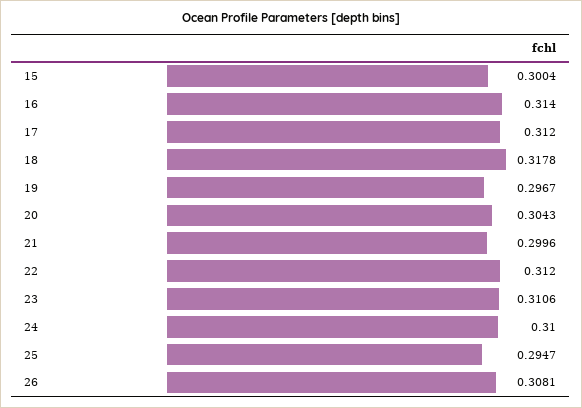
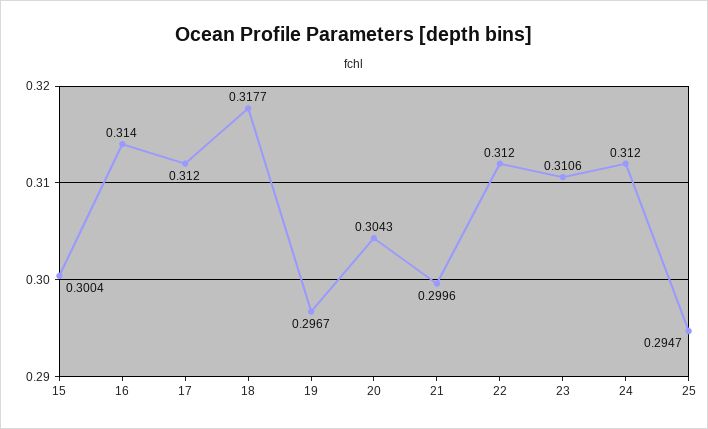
18: 0.3178 -> 0.3177
24: 0.31 -> 0.312
26: 0.3081 -> none

